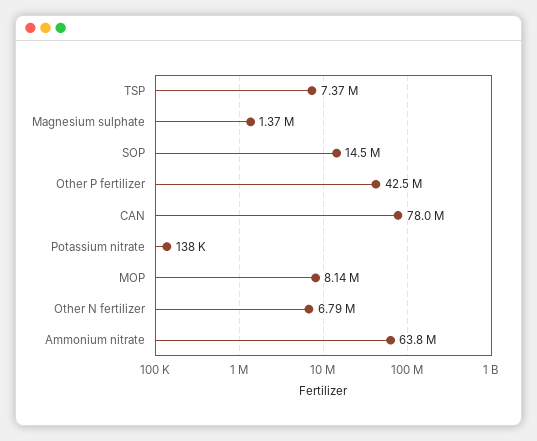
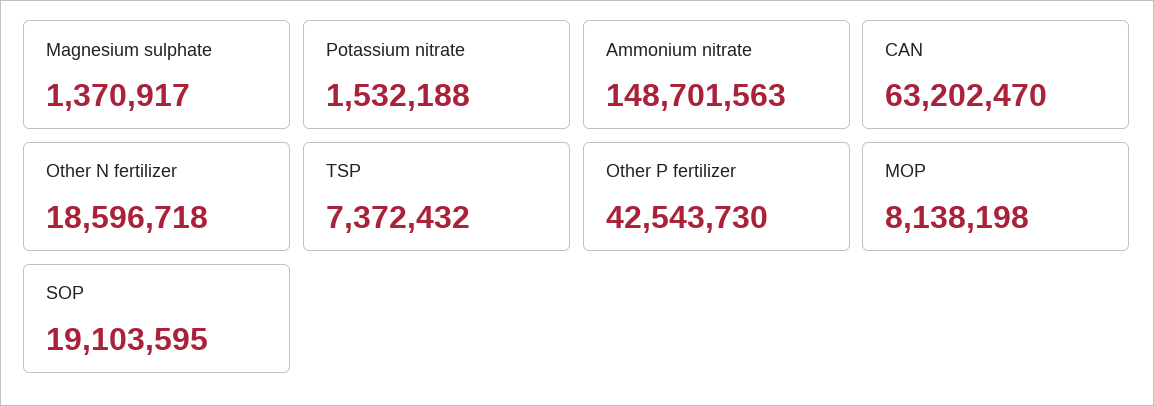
SOP: 14500000 -> 19103595
CAN: 78000000 -> 63202470
Potassium nitrate: 138000 -> 1532188
Other N fertilizer: 6790000 -> 18596718
Ammonium nitrate: 63800000 -> 148701563

